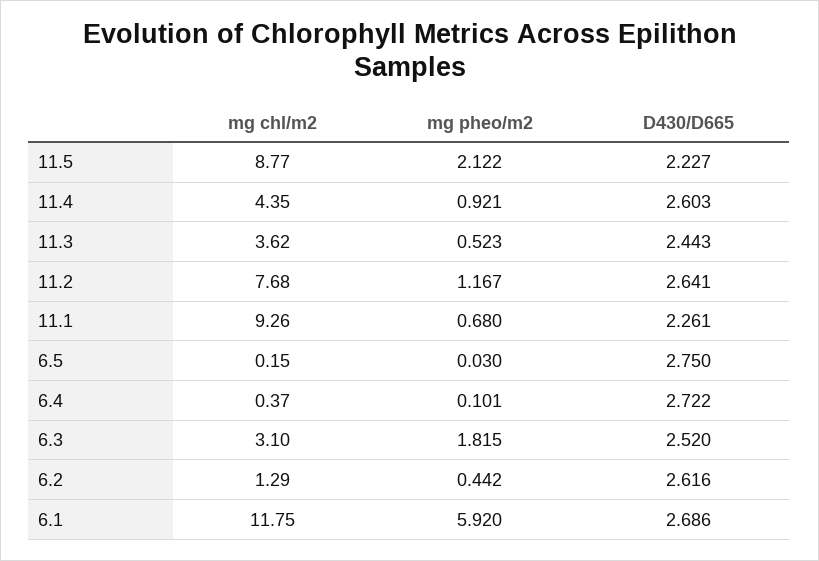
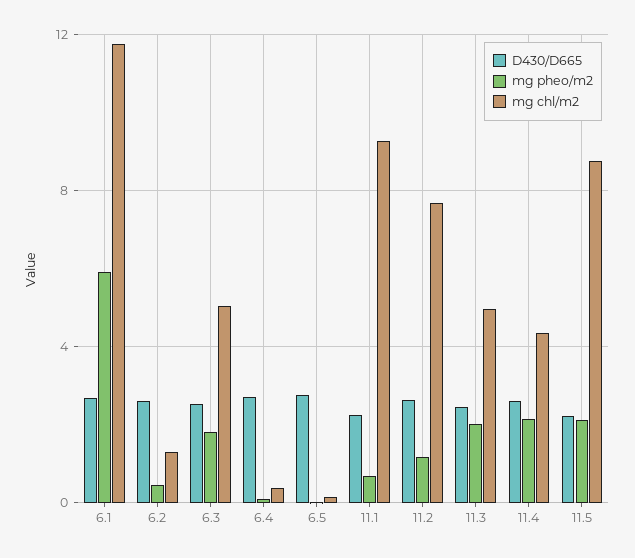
mg pheo/m2, 11.4: 0.921 -> 2
mg chl/m2, 11.3: 3.62 -> 5
mg pheo/m2, 11.3: 0.523 -> 2
mg chl/m2, 6.3: 3.1 -> 5

